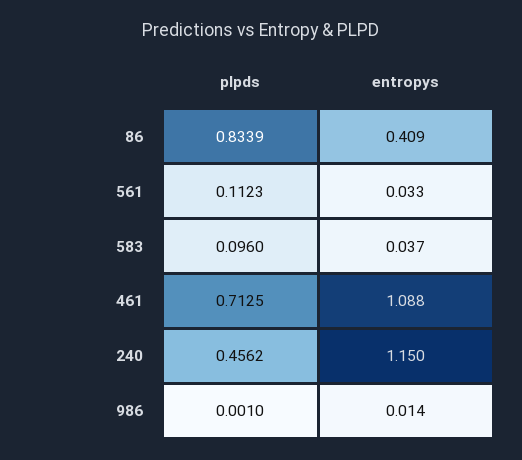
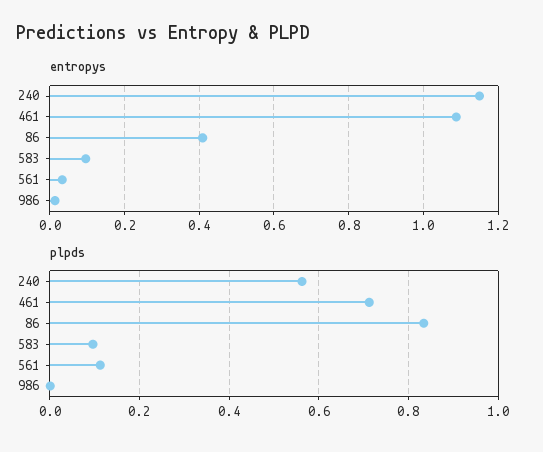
entropys, 583: 0.037 -> 0.1
plpds, 240: 0.4562 -> 0.56

